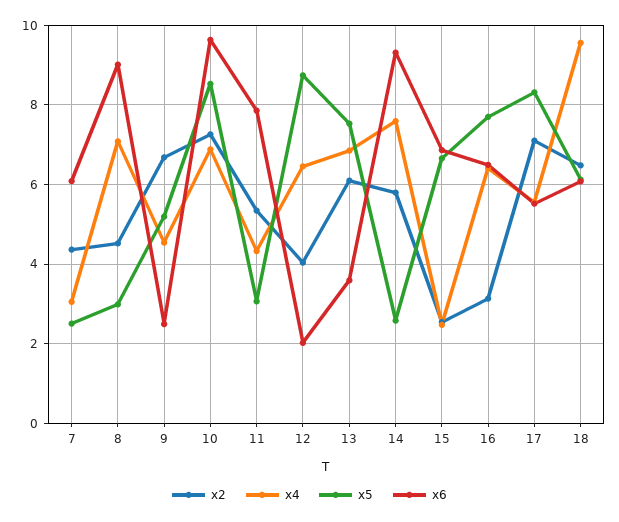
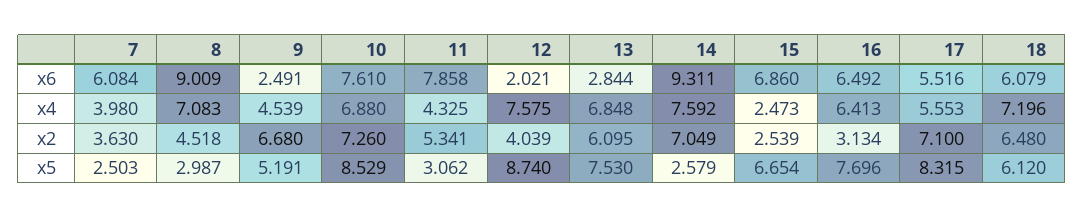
x2, 7: 4.4 -> 3.63
x4, 7: 3 -> 3.98
x6, 10: 9.6 -> 7.61
x4, 12: 6.4 -> 7.575
x6, 13: 3.6 -> 2.844
x2, 14: 5.8 -> 7.049
x4, 18: 9.6 -> 7.196

